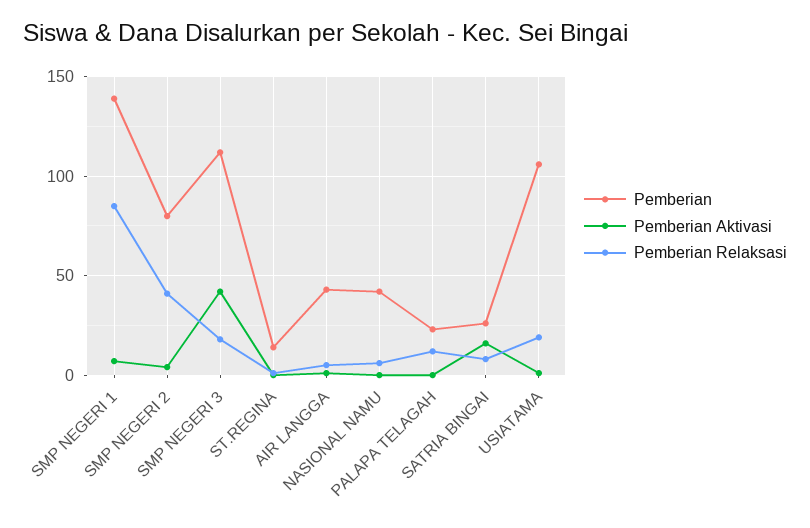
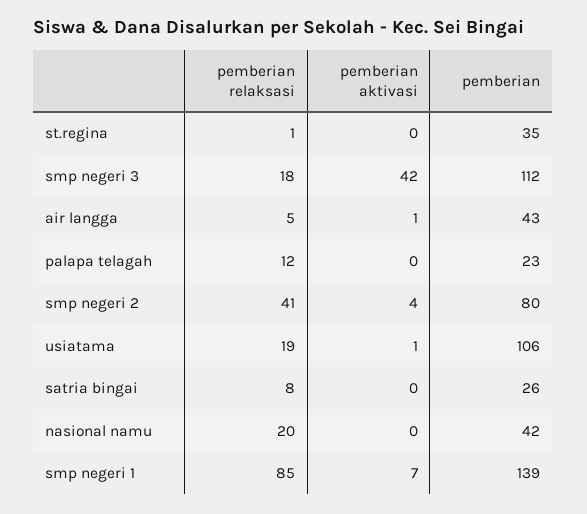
Pemberian, ST.REGINA: 15 -> 35
Pemberian Relaksasi, NASIONAL NAMU: 5 -> 20
Pemberian Aktivasi, SATRIA BINGAI: 15 -> 0

